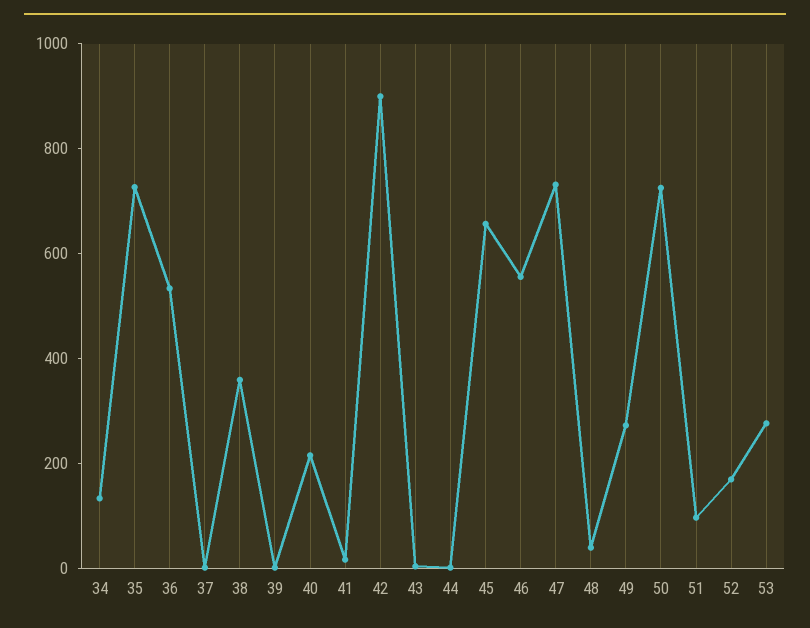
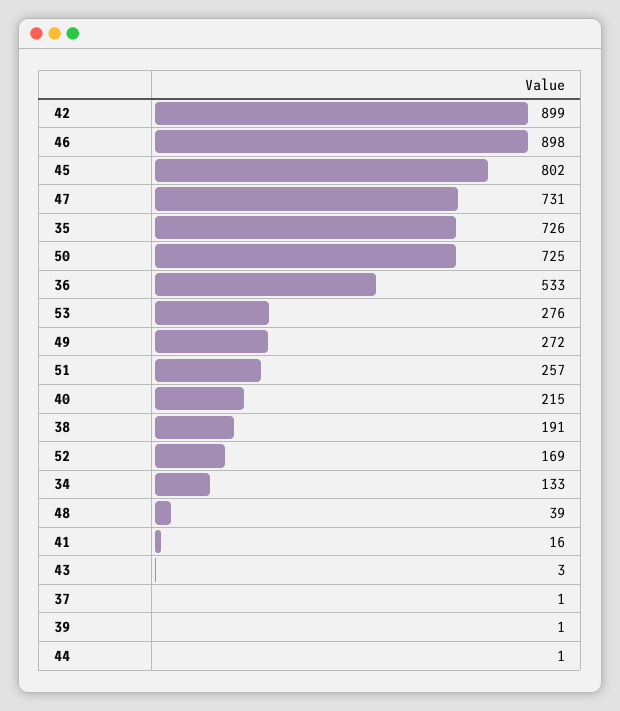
38: 350 -> 191
45: 650 -> 802
46: 550 -> 898
51: 100 -> 257

